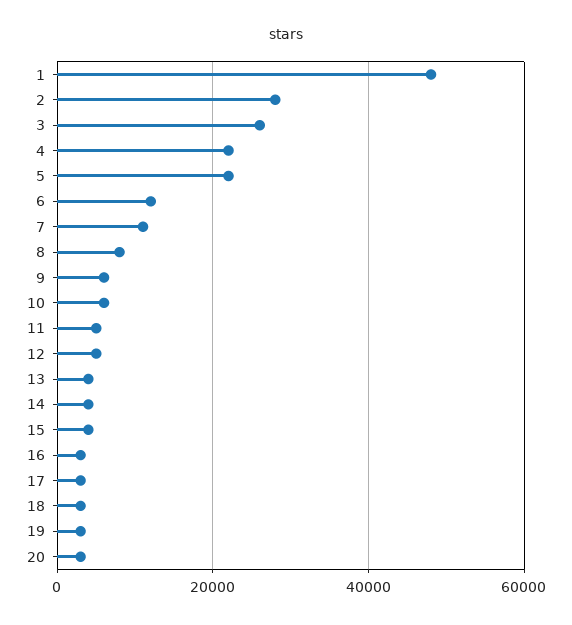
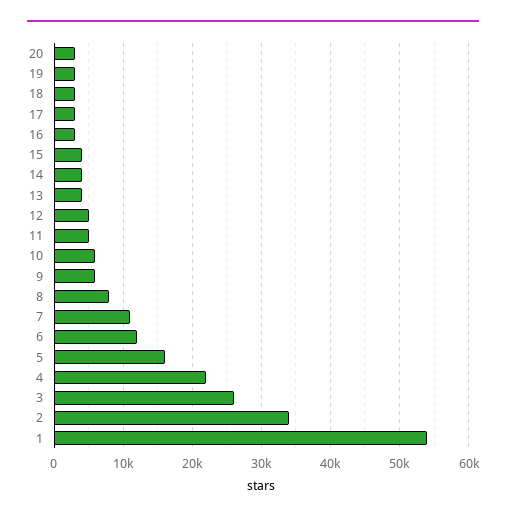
1: 48000 -> 54000
2: 28000 -> 34000
5: 22000 -> 16000

